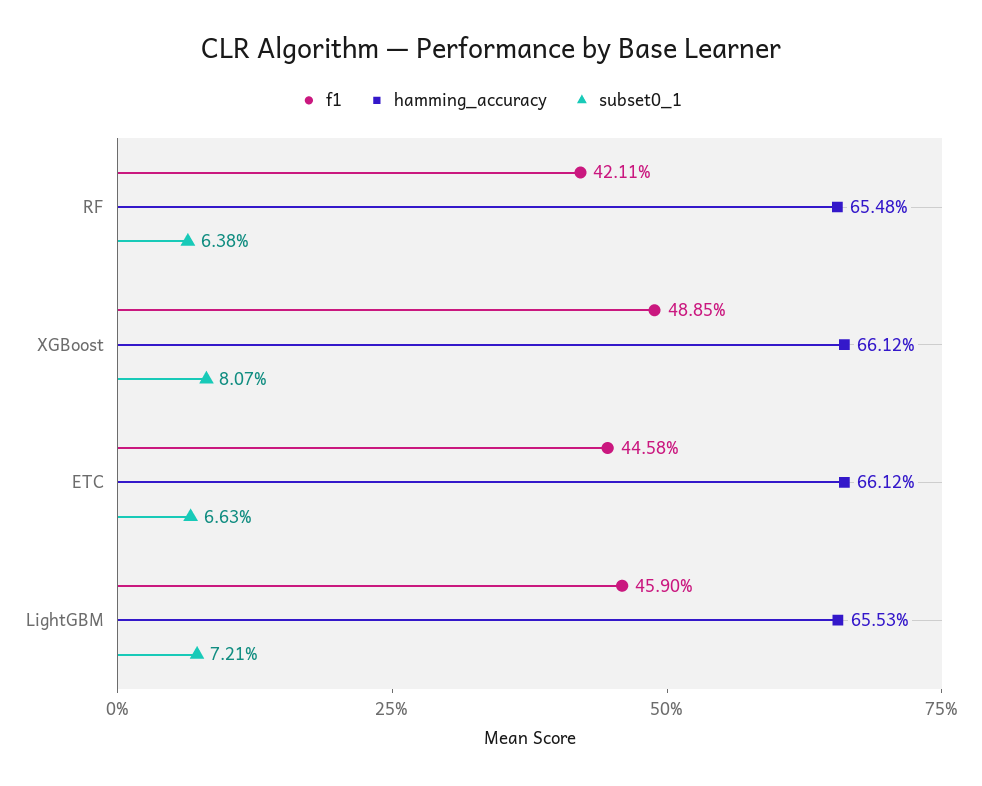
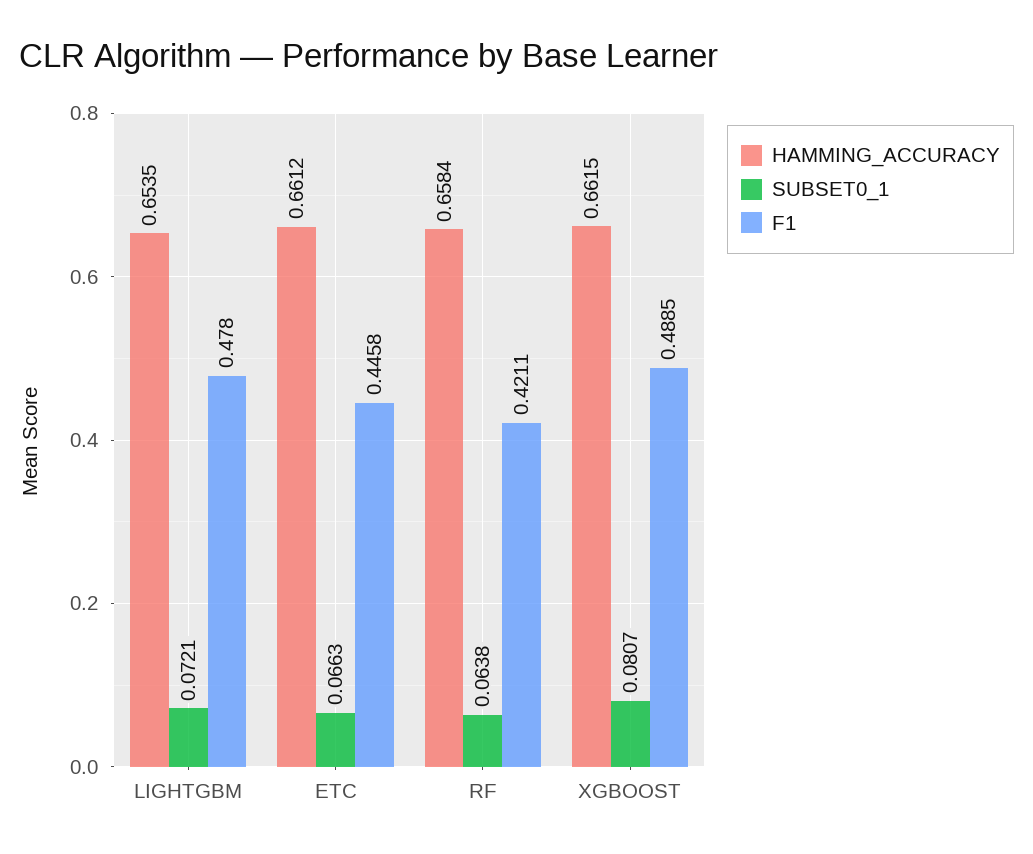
hamming_accuracy, RF: 0.6548 -> 0.6584
hamming_accuracy, XGBoost: 0.6612 -> 0.6615
f1, LightGBM: 0.459 -> 0.478
hamming_accuracy, LightGBM: 0.6553 -> 0.6535

